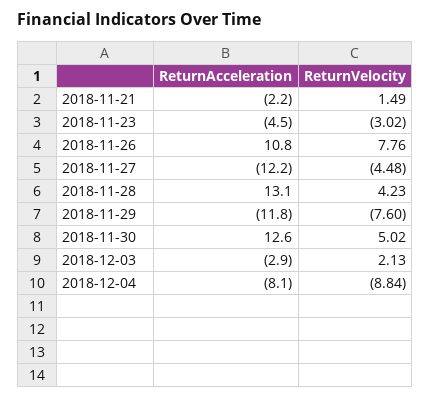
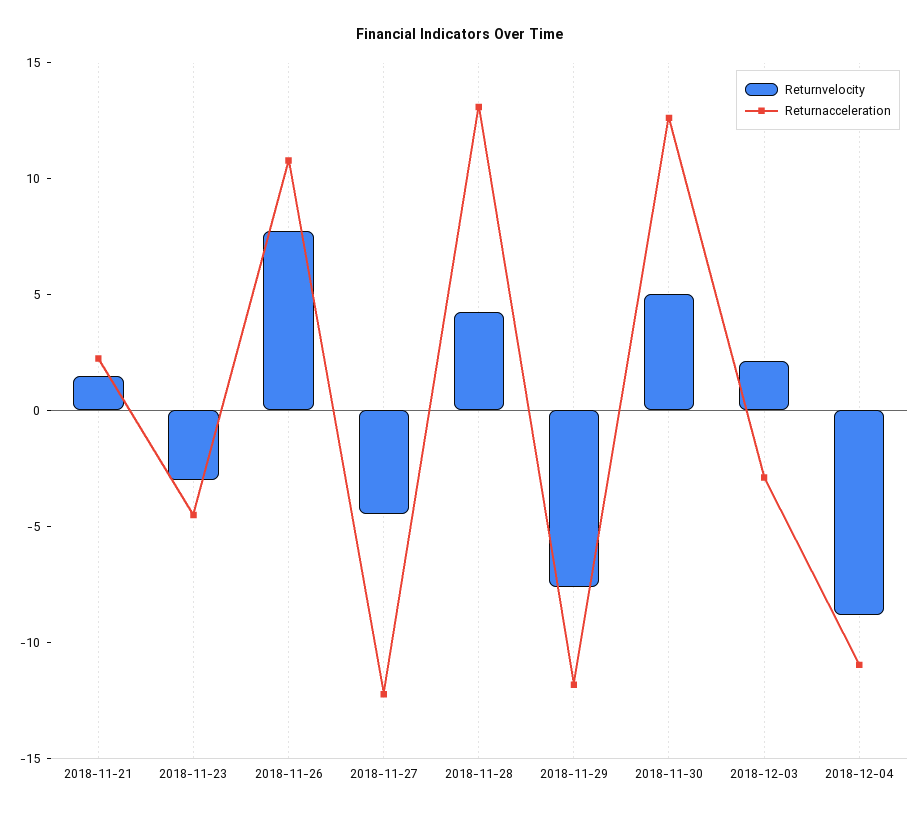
ReturnAcceleration, 2018-11-21: -2.2 -> 2
ReturnAcceleration, 2018-12-04: -8.1 -> -11

